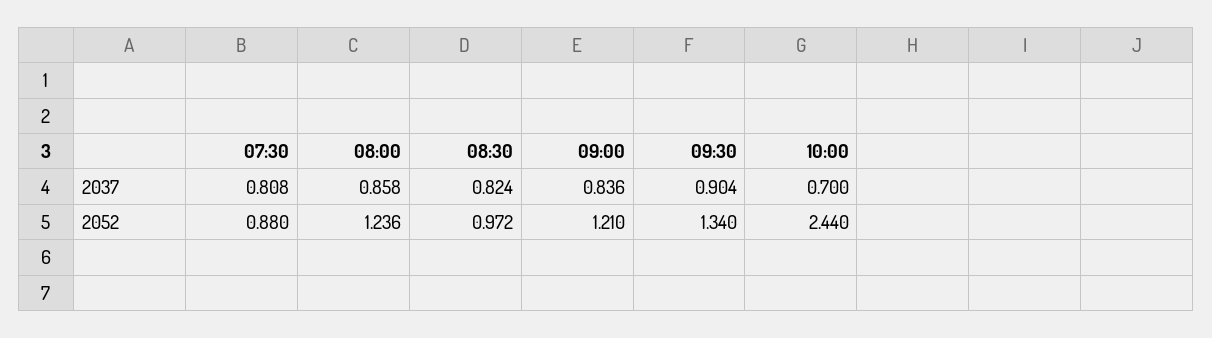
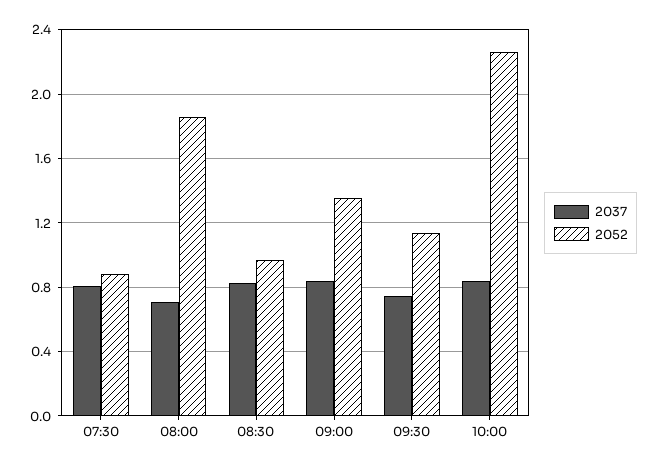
2037, 08:00: 0.858 -> 0.7
2037, 09:30: 0.904 -> 0.75
2037, 10:00: 0.7 -> 0.85
2052, 08:00: 1.236 -> 1.85
2052, 09:00: 1.21 -> 1.35
2052, 09:30: 1.34 -> 1.15
2052, 10:00: 2.44 -> 2.25

